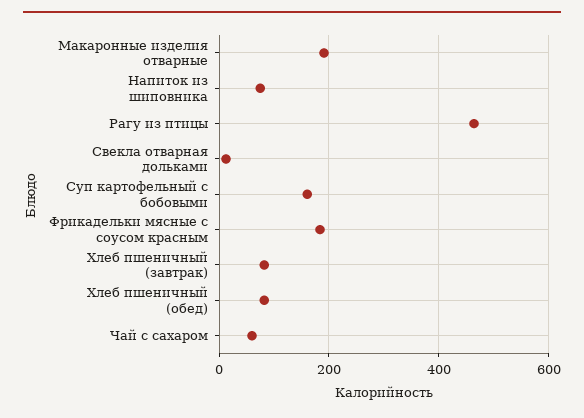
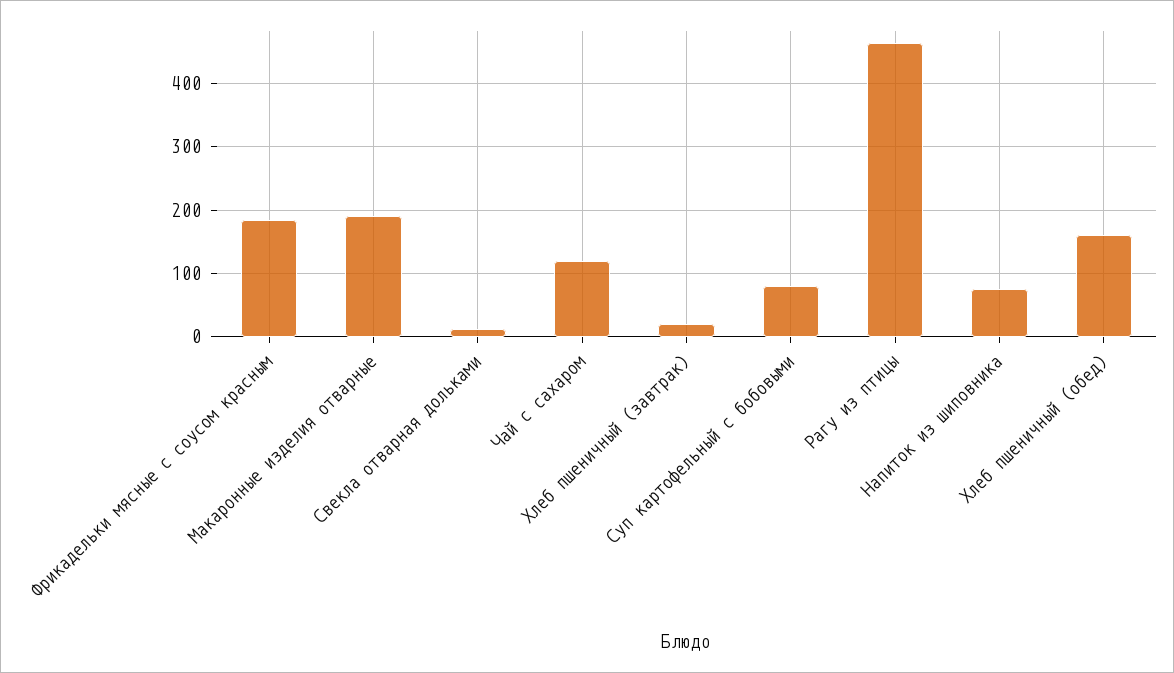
Суп картофельный с бобовыми: 160 -> 80
Хлеб пшеничный (завтрак): 80 -> 20
Хлеб пшеничный (обед): 80 -> 160
Чай с сахаром: 60 -> 120

